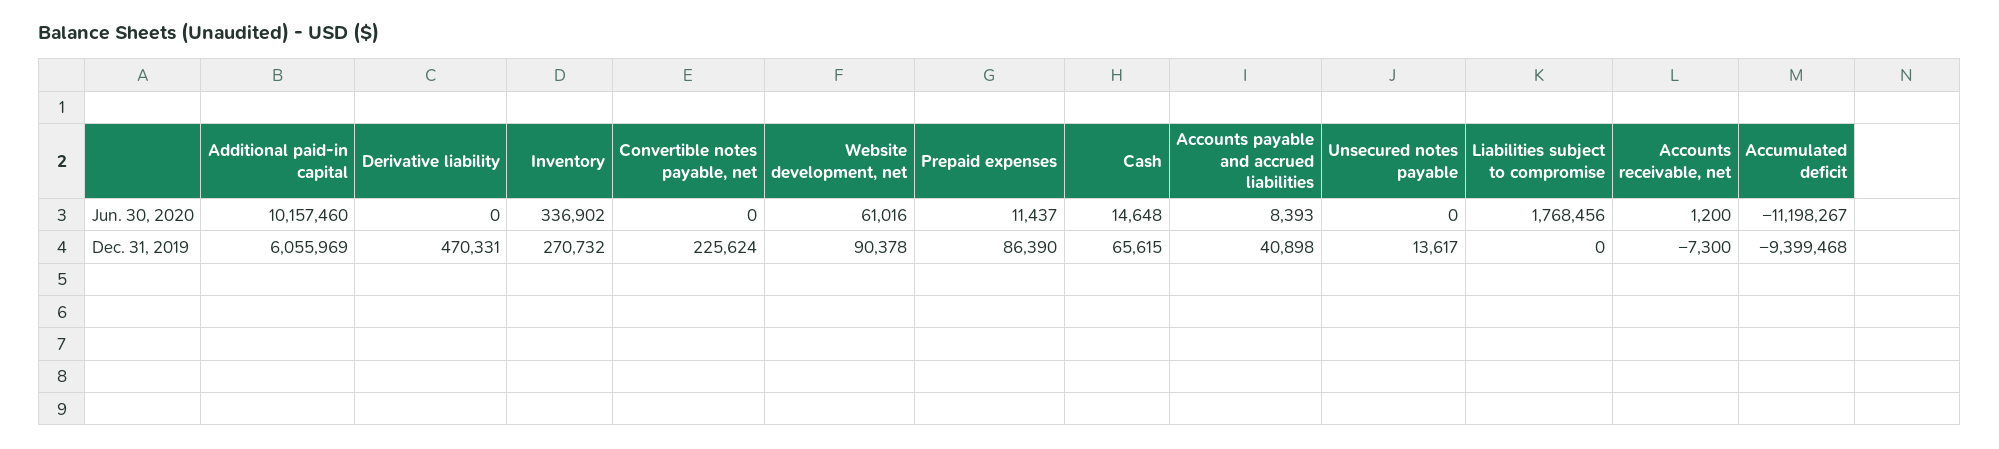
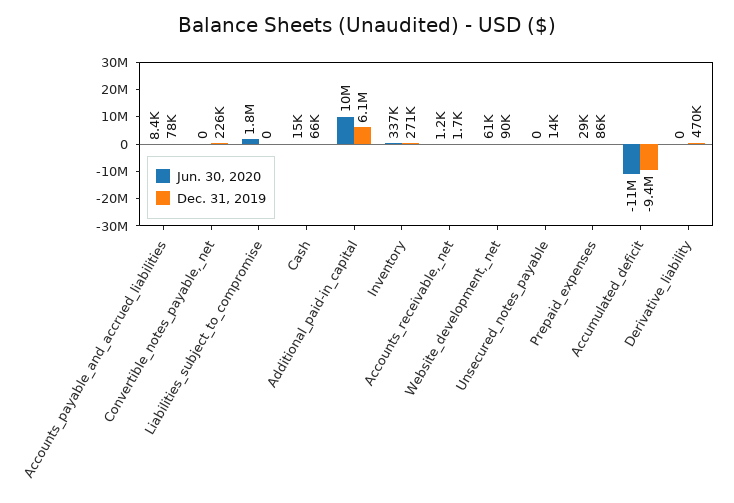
Jun. 30, 2020, Prepaid expenses: 11437 -> 29000
Dec. 31, 2019, Accounts payable and accrued liabilities: 40898 -> 78000
Dec. 31, 2019, Accounts receivable, net: -7300 -> 1700

